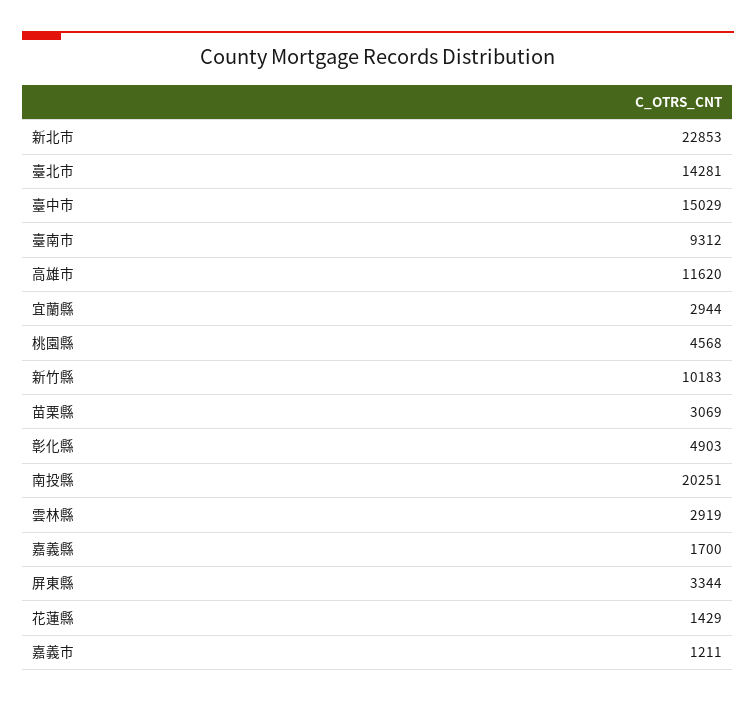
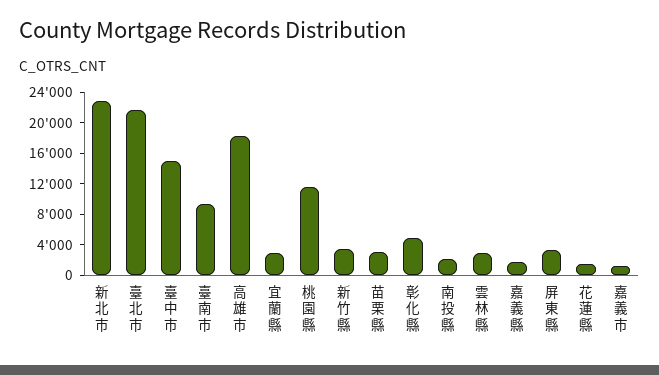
臺北市: 14281 -> 22000
高雄市: 11620 -> 18000
桃園縣: 4568 -> 12000
新竹縣: 10183 -> 4000
南投縣: 20251 -> 2000

